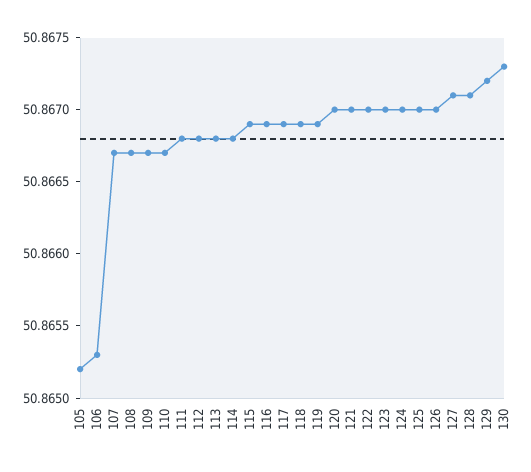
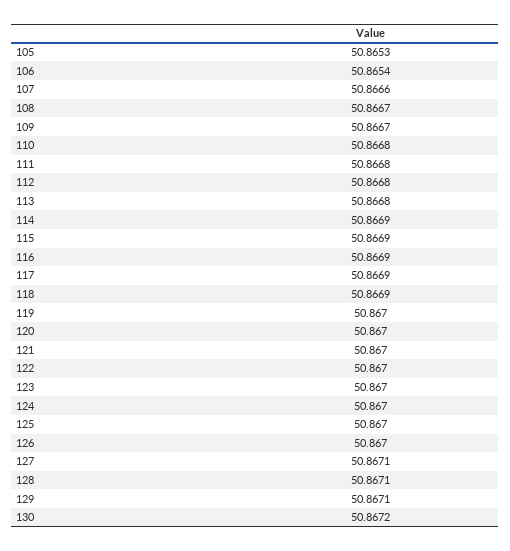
105: 50.8652 -> 50.8653
106: 50.8653 -> 50.8654
107: 50.8667 -> 50.8666
110: 50.8667 -> 50.8668
114: 50.8668 -> 50.8669
119: 50.8669 -> 50.867
129: 50.8672 -> 50.8671
130: 50.8673 -> 50.8672

